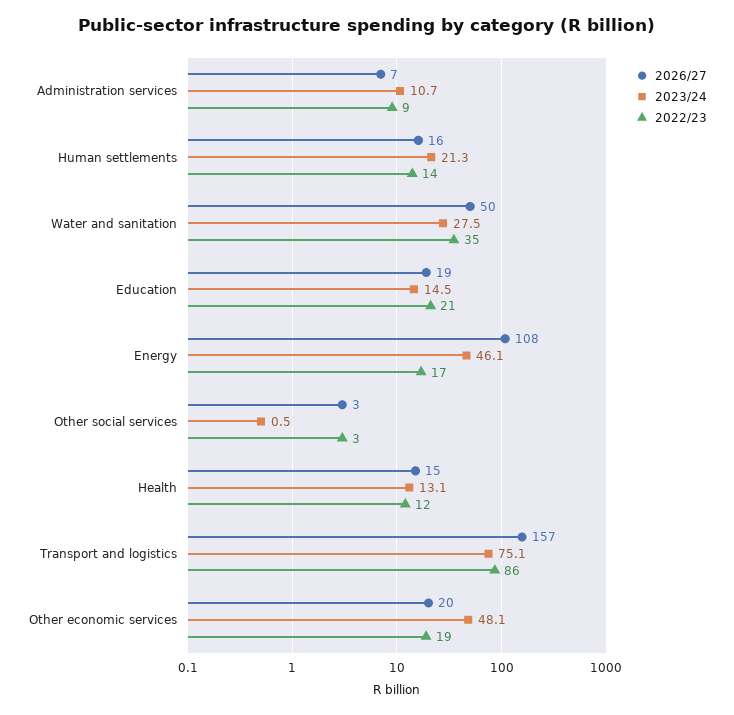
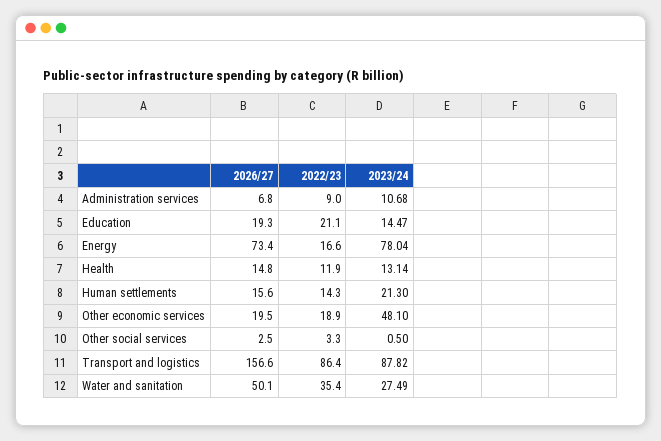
2026/27, Energy: 108 -> 73.4
2023/24, Energy: 46.1 -> 78.04
2023/24, Transport and logistics: 75.1 -> 87.82

